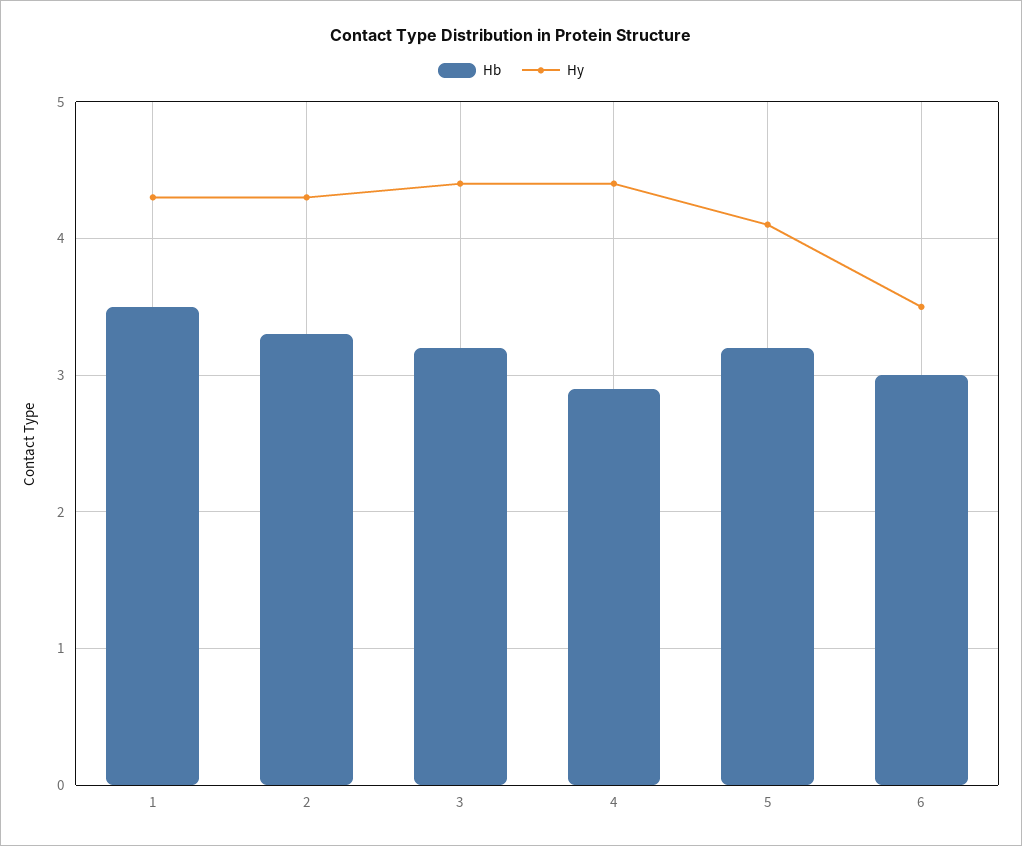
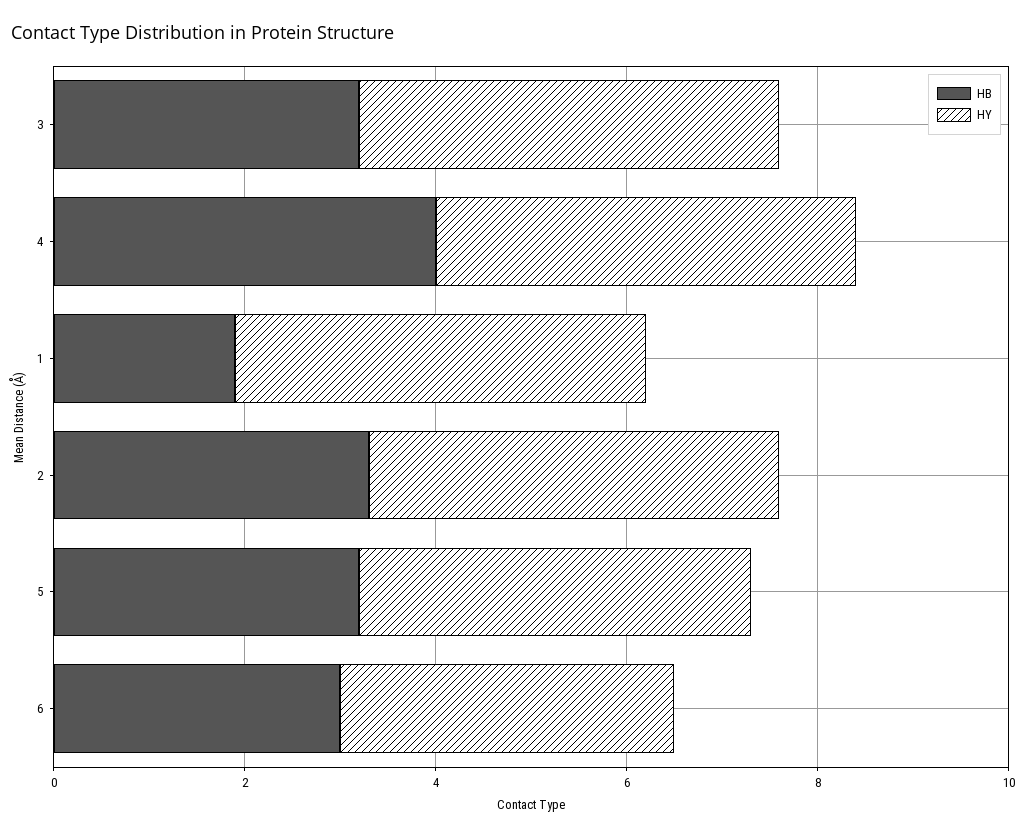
Hb, 1: 3.5 -> 2
Hb, 4: 2.9 -> 4

